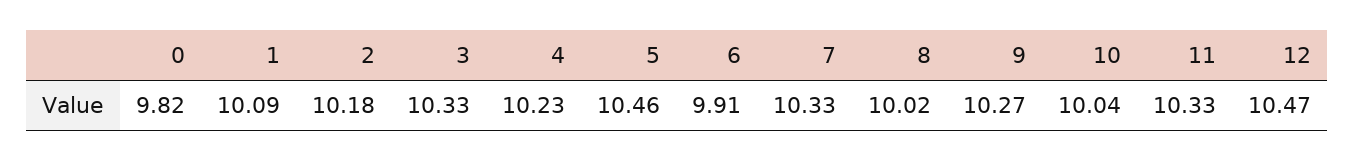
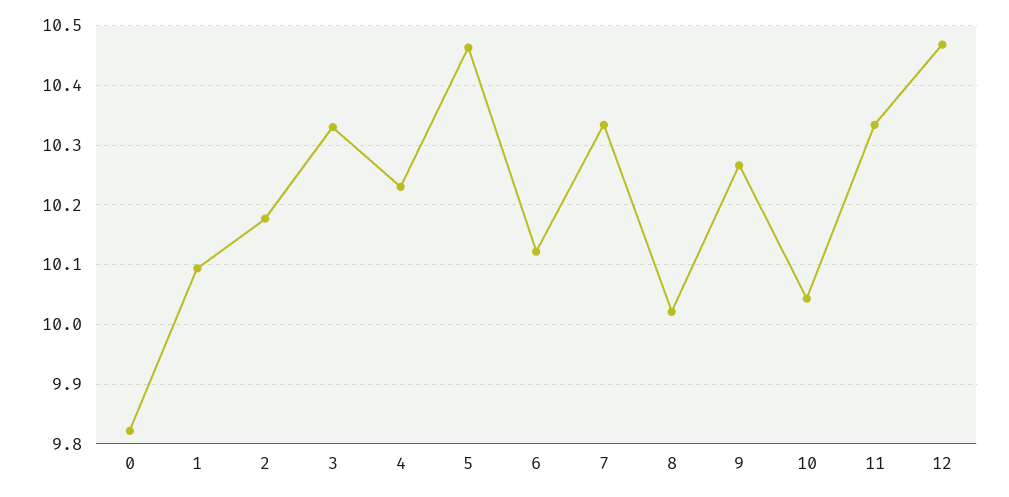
6: 9.91 -> 10.12

